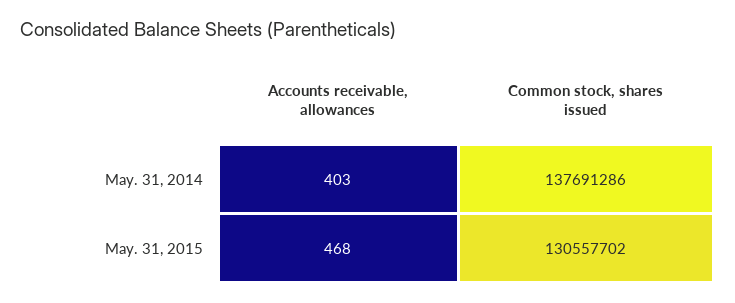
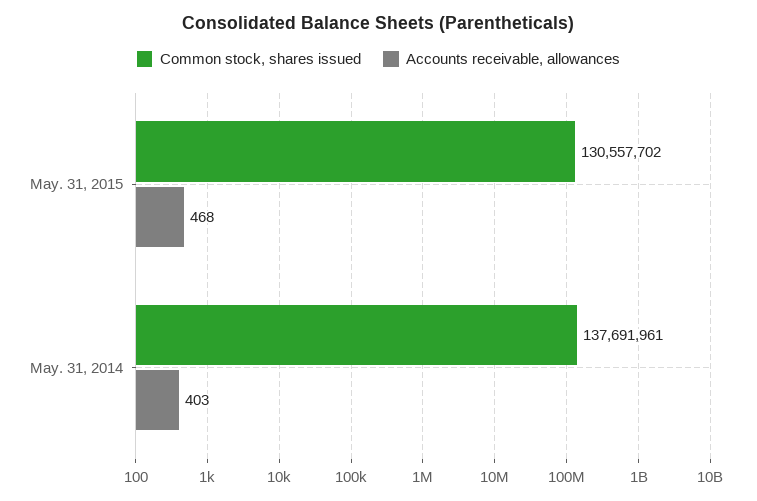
Common stock, shares issued, May. 31, 2014: 137691286 -> 137691961

